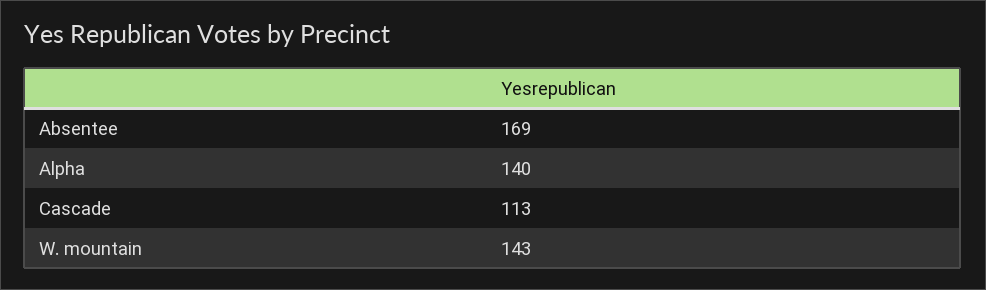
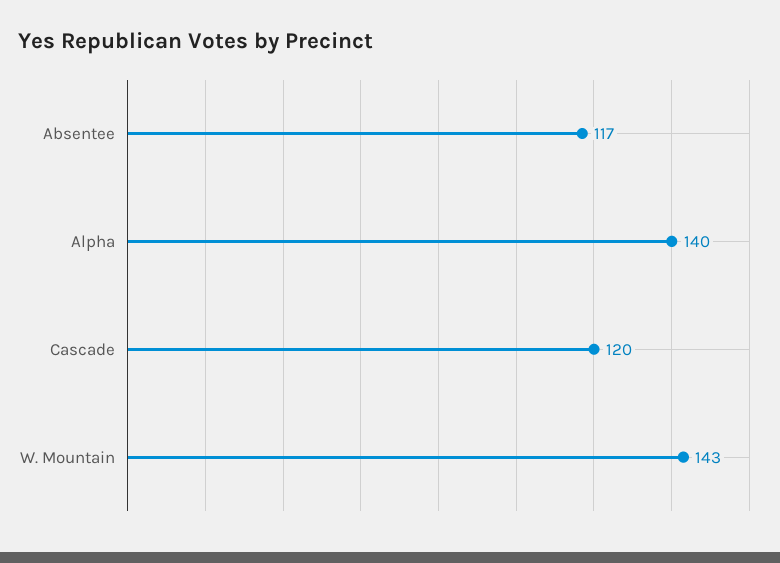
Absentee: 169 -> 117
Cascade: 113 -> 120

